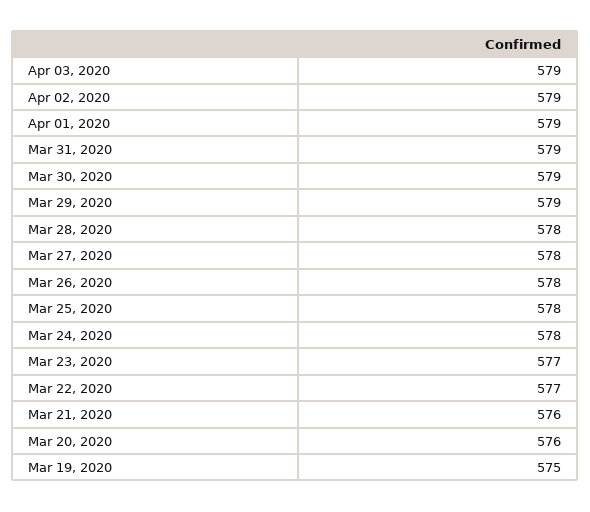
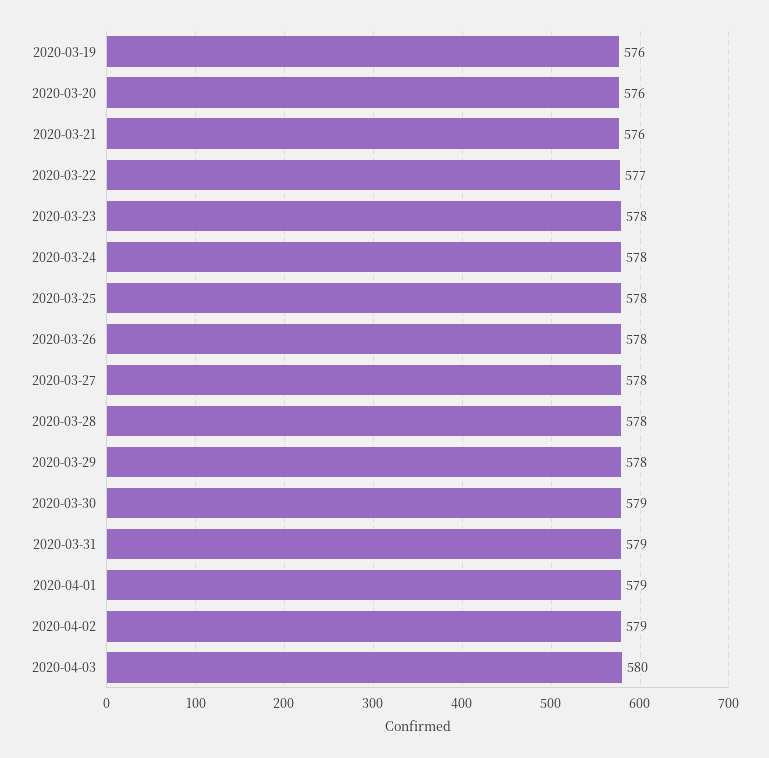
Apr 03, 2020: 579 -> 580
Mar 29, 2020: 579 -> 578
Mar 23, 2020: 577 -> 578
Mar 19, 2020: 575 -> 576

